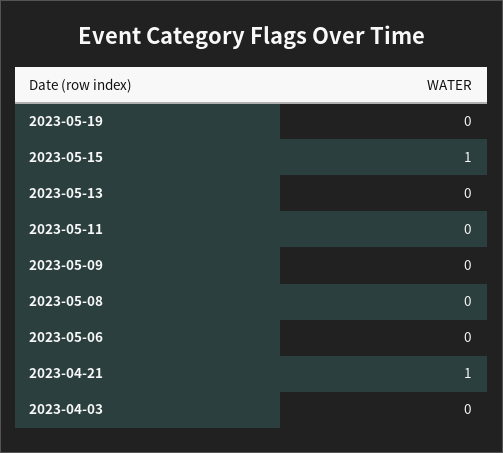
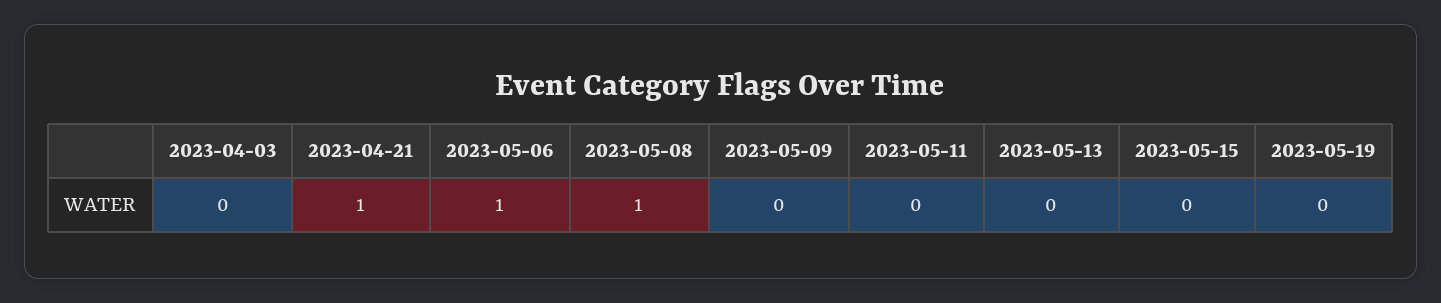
2023-05-15: 1 -> 0
2023-05-08: 0 -> 1
2023-05-06: 0 -> 1

